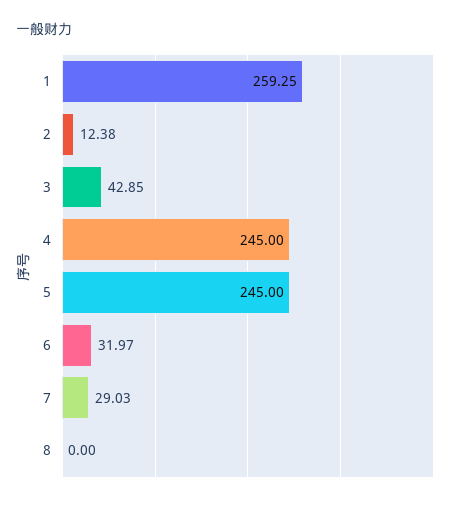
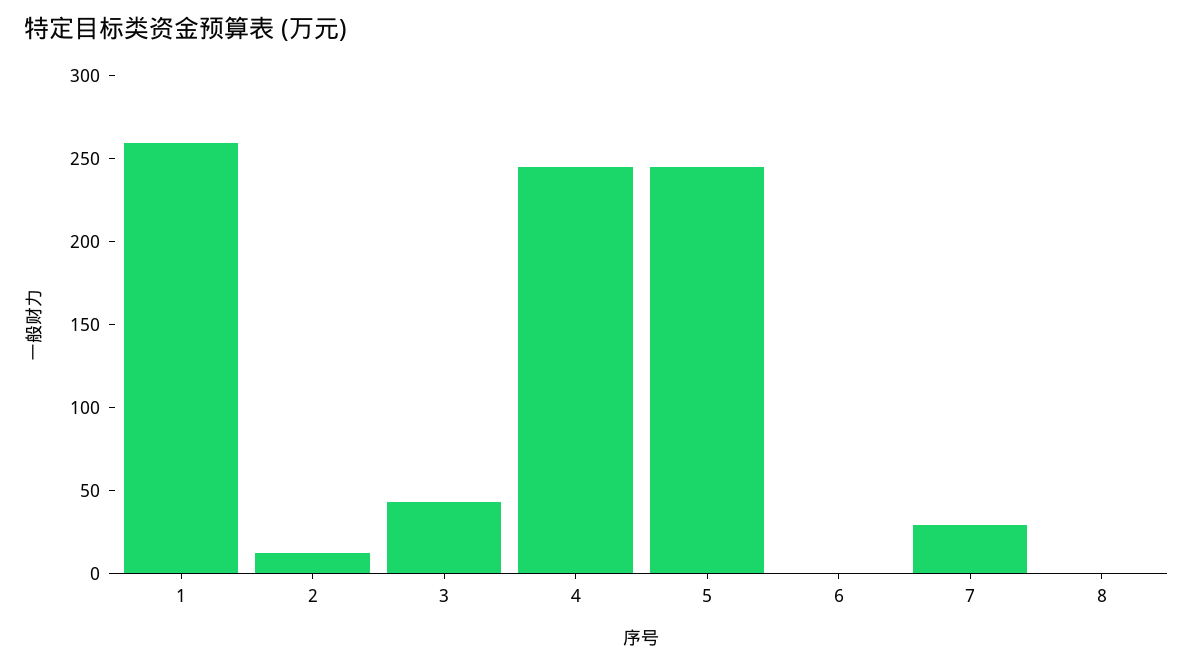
6: 31.97 -> 0

